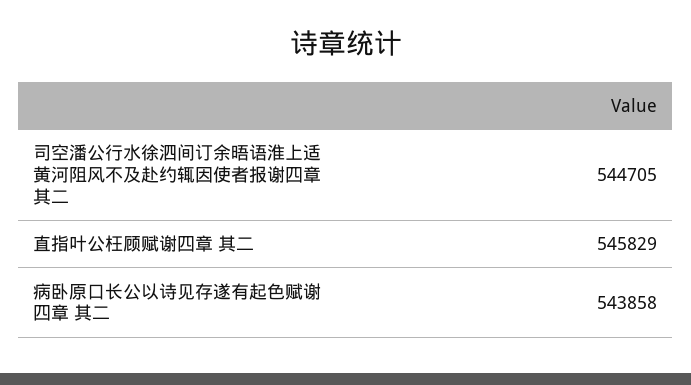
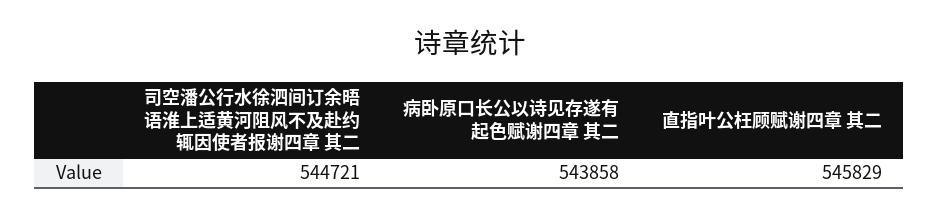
司空潘公行水徐泗间订余晤语淮上适黄河阻风不及赴约辄因使者报谢四章 其二: 544705 -> 544721

